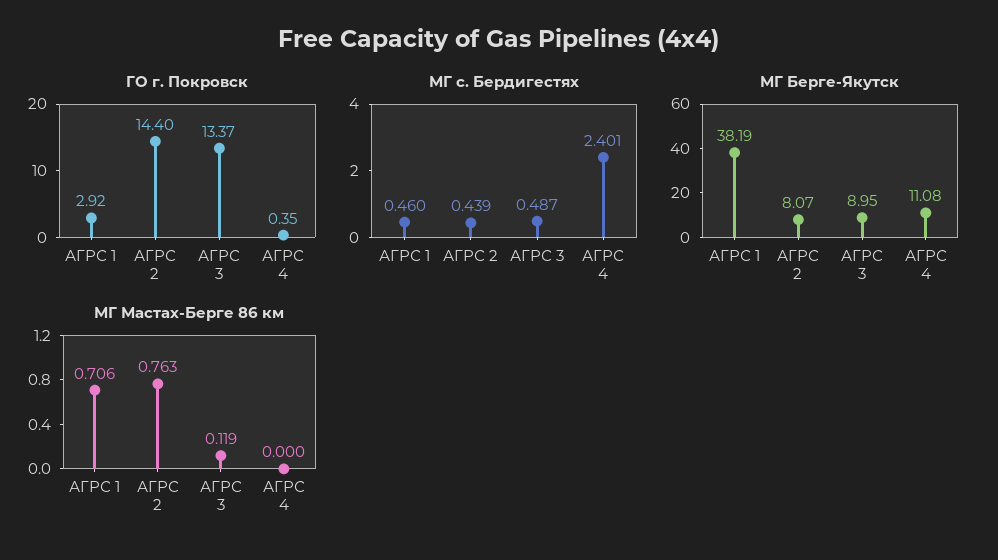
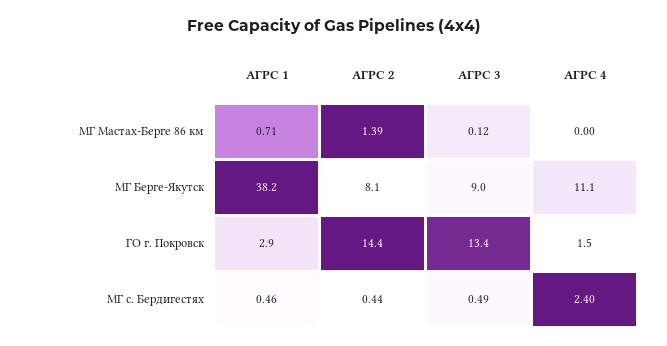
ГО г. Покровск, АГРС 4: 0.35 -> 1.5
МГ Мастах-Берге 86 км, АГРС 2: 0.763 -> 1.39

